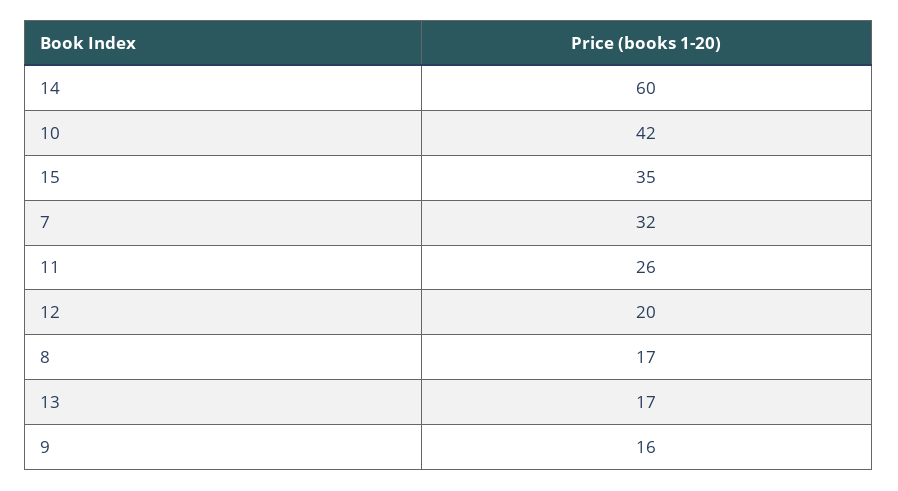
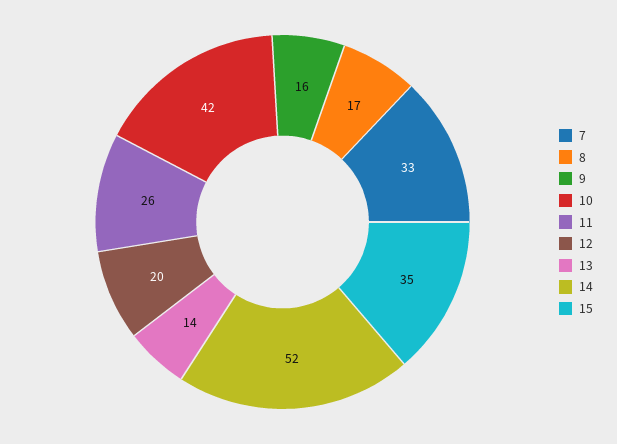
14: 60 -> 52
7: 32 -> 33
13: 17 -> 14

